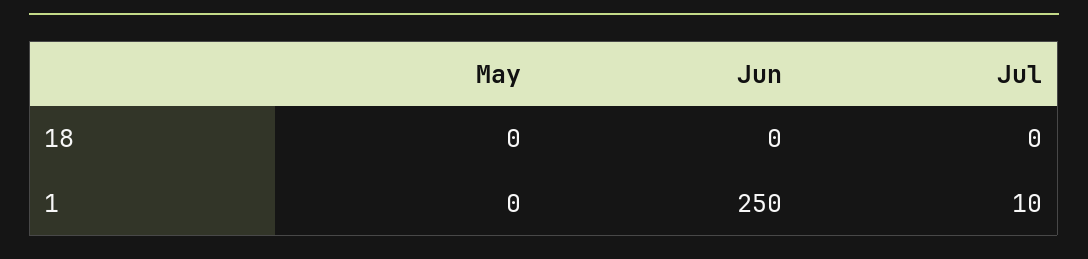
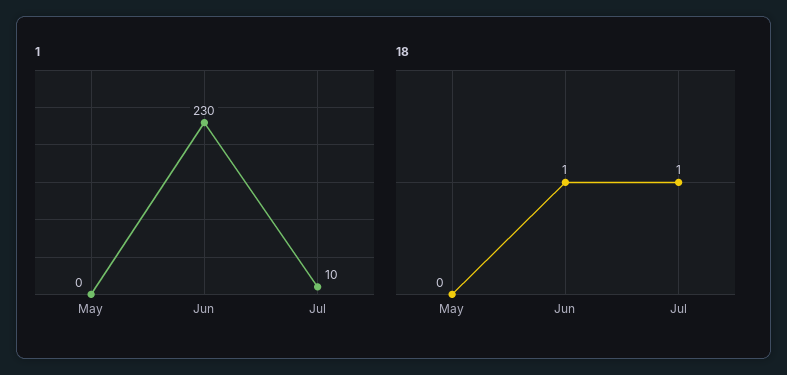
18, Jun: 0 -> 1
18, Jul: 0 -> 1
1, Jun: 250 -> 230

